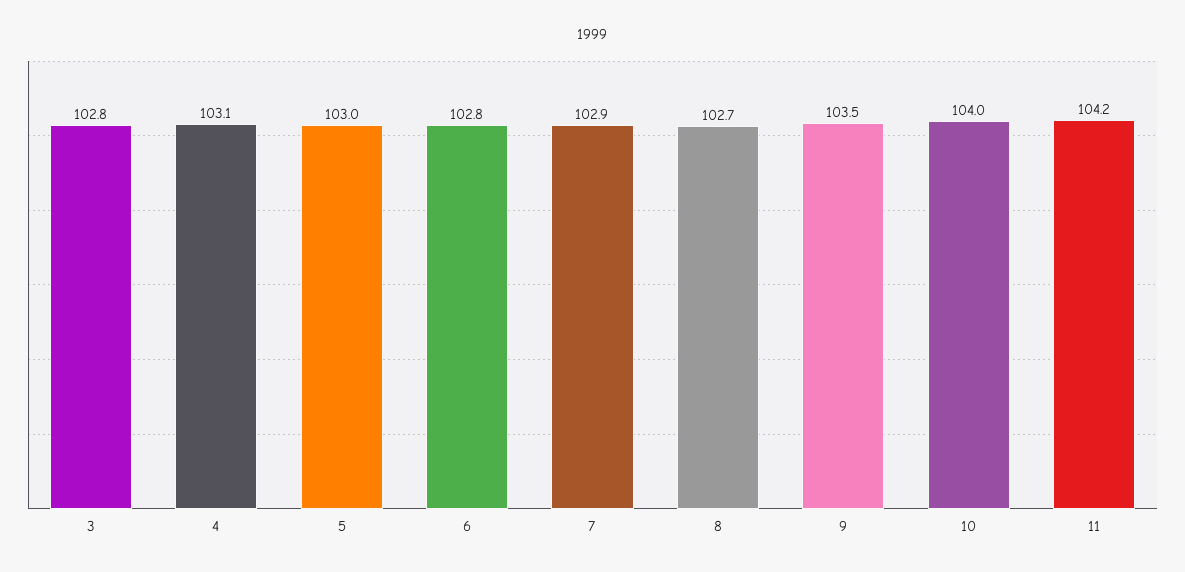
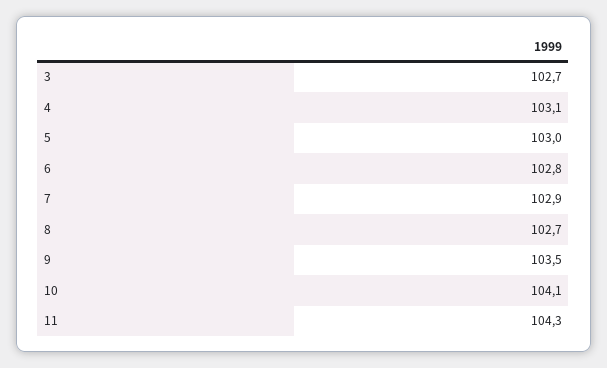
3: 102.8 -> 102.7
10: 104 -> 104.1
11: 104.2 -> 104.3

